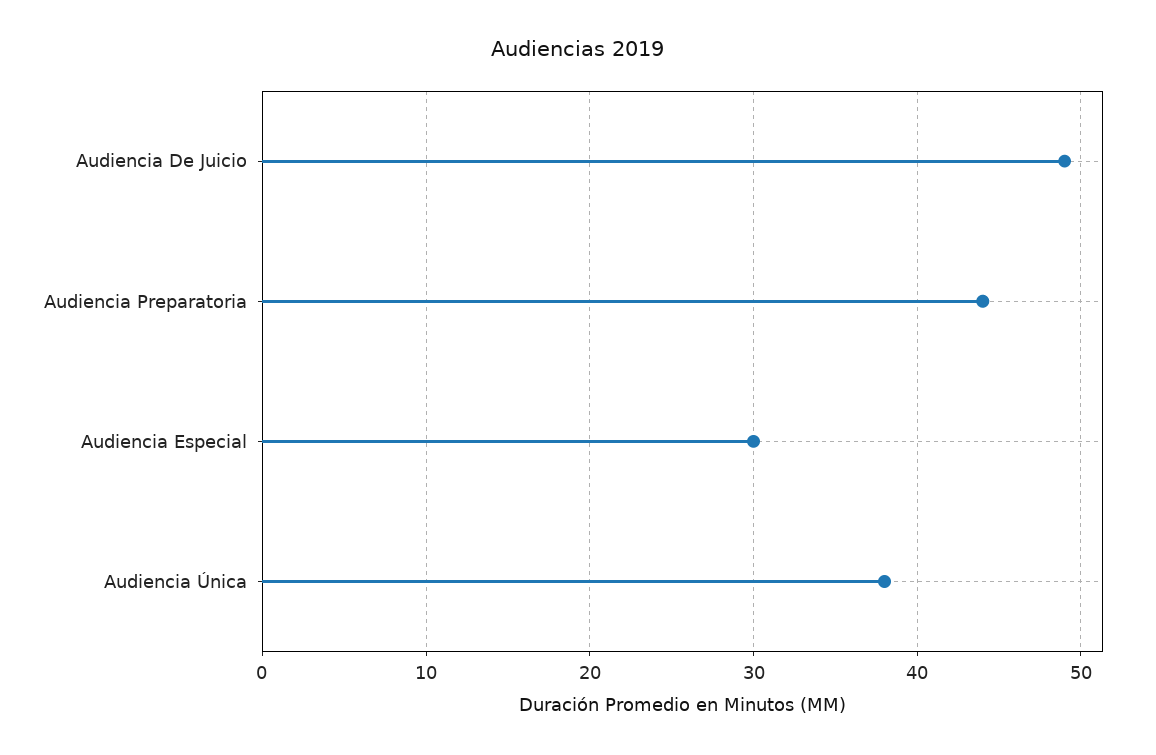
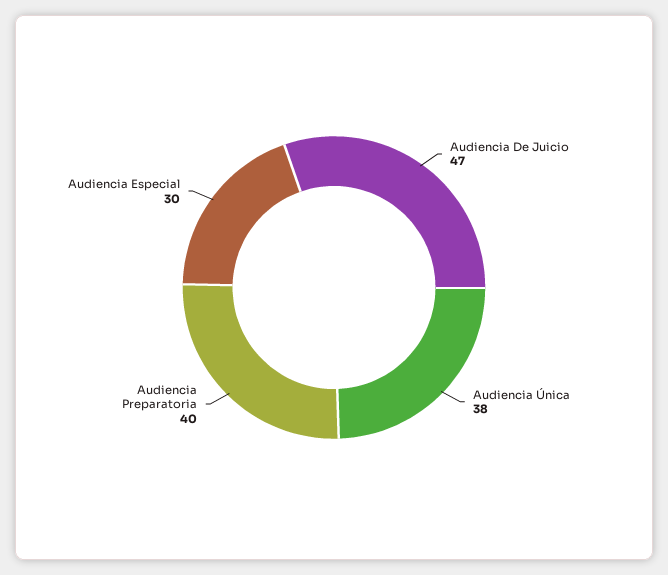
Audiencia De Juicio: 49 -> 47
Audiencia Preparatoria: 44 -> 40

